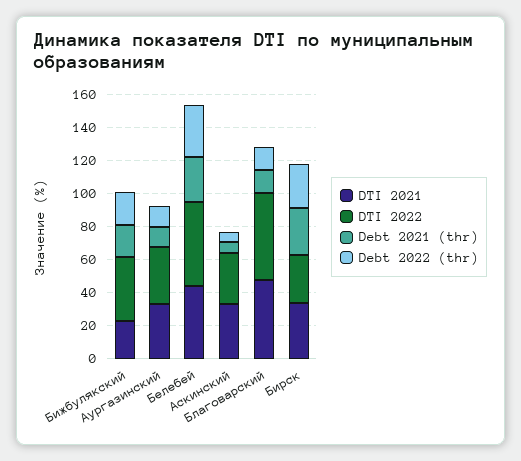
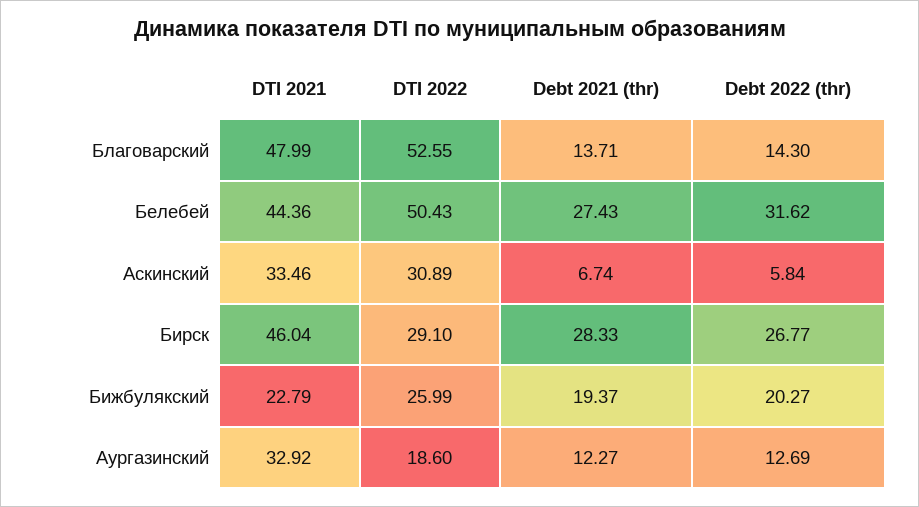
DTI 2022, Бижбулякский: 40 -> 25.99
DTI 2022, Аургазинский: 35 -> 18.6
DTI 2021, Бирск: 35 -> 46.04

